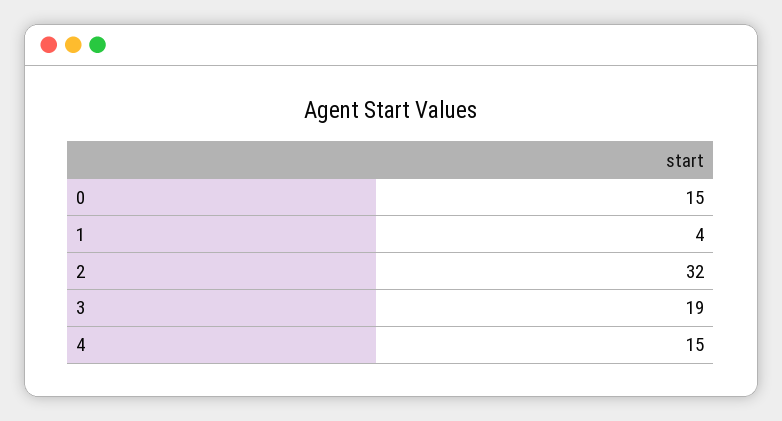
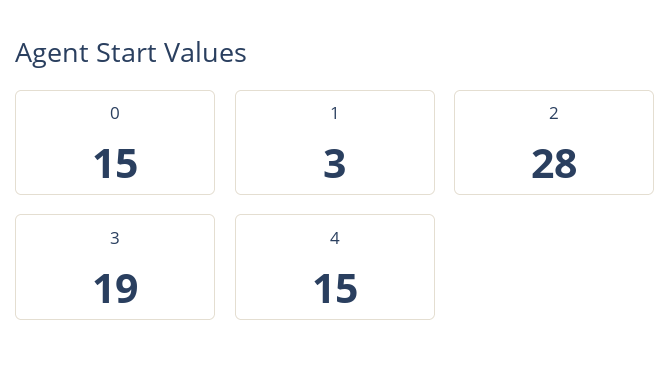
1: 4 -> 3
2: 32 -> 28

